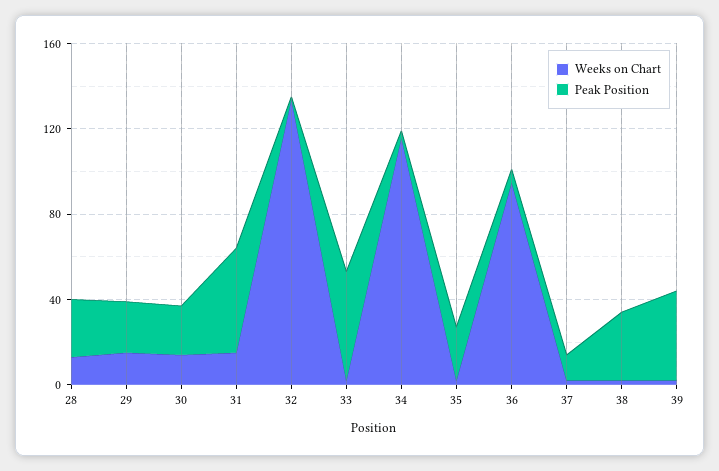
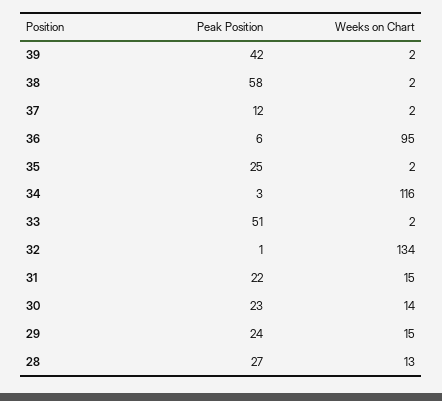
Peak Position, 31: 50 -> 22
Peak Position, 38: 30 -> 58

